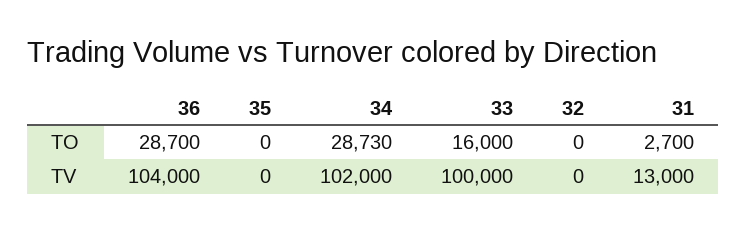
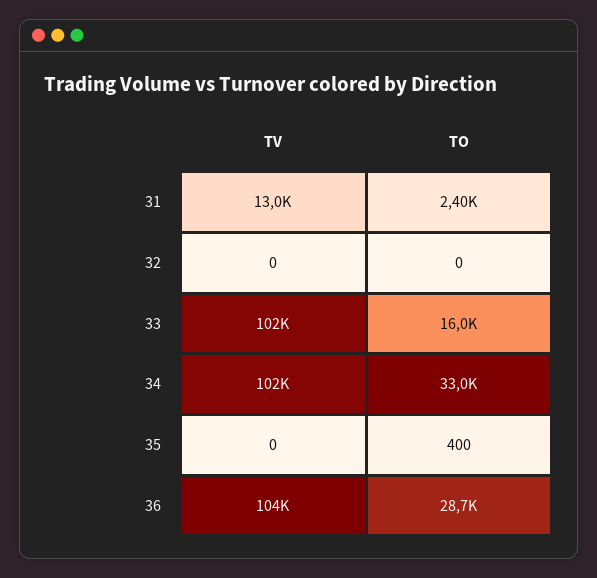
35, TO: 0 -> 400
34, TO: 28730 -> 33000
31, TO: 2700 -> 2400
33, TV: 100000 -> 102000

